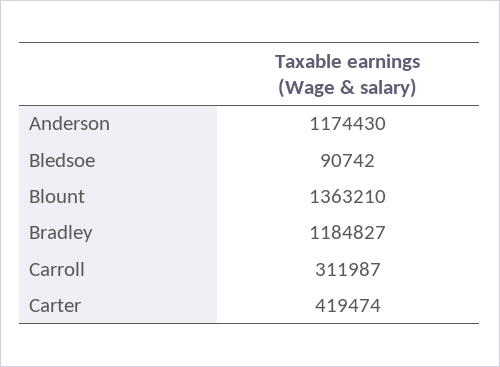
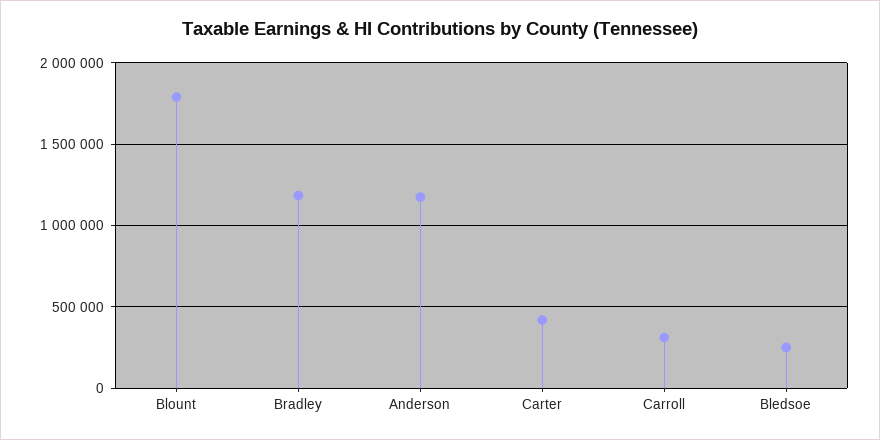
Bledsoe: 90742 -> 250000
Blount: 1363210 -> 1800000

